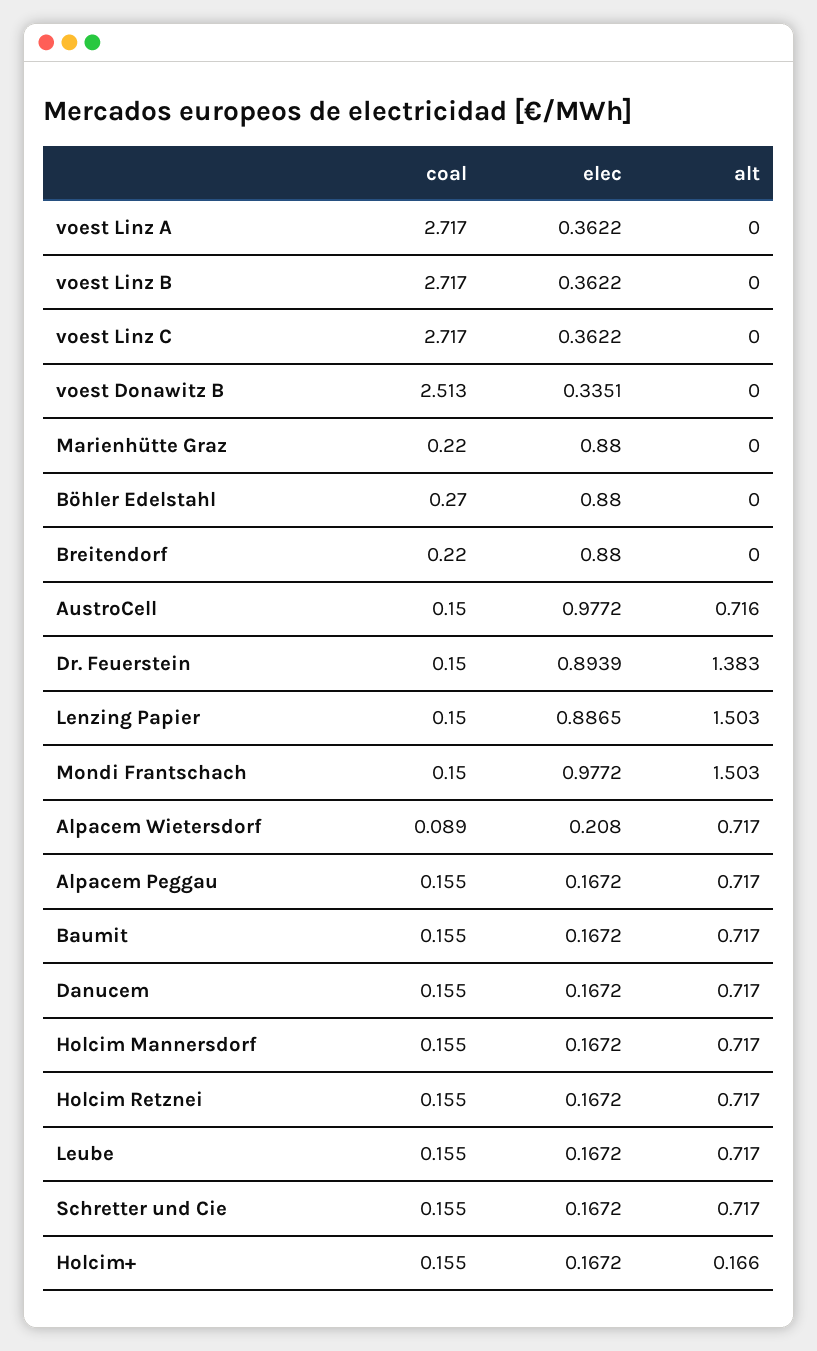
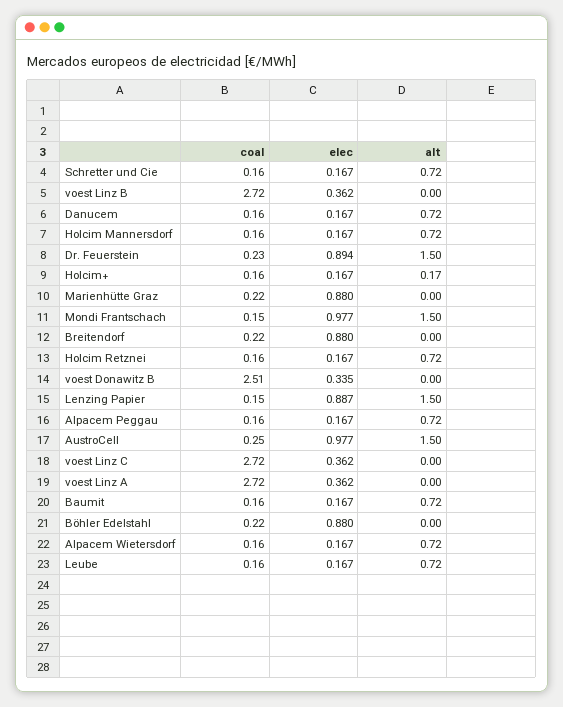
coal, Böhler Edelstahl: 0.27 -> 0.22
coal, AustroCell: 0.15 -> 0.25
alt, AustroCell: 0.716 -> 1.5
coal, Dr. Feuerstein: 0.15 -> 0.23
alt, Dr. Feuerstein: 1.383 -> 1.5
coal, Alpacem Wietersdorf: 0.089 -> 0.16
elec, Alpacem Wietersdorf: 0.208 -> 0.167

